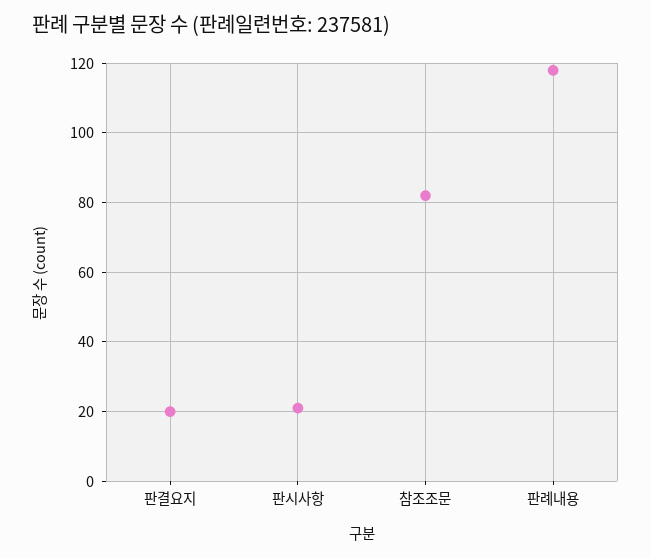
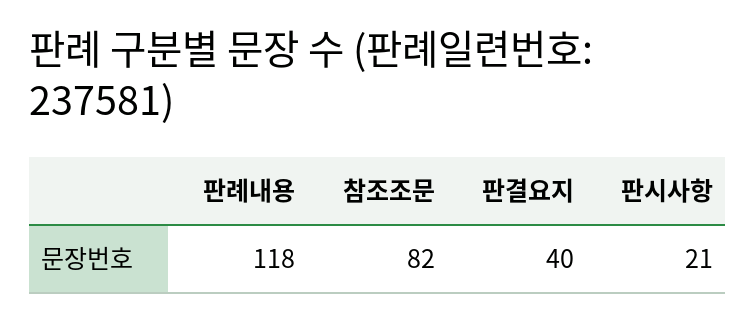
판결요지: 20 -> 40

